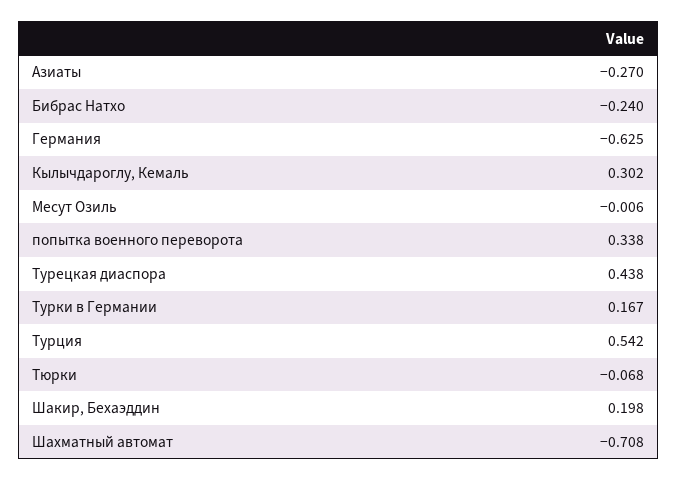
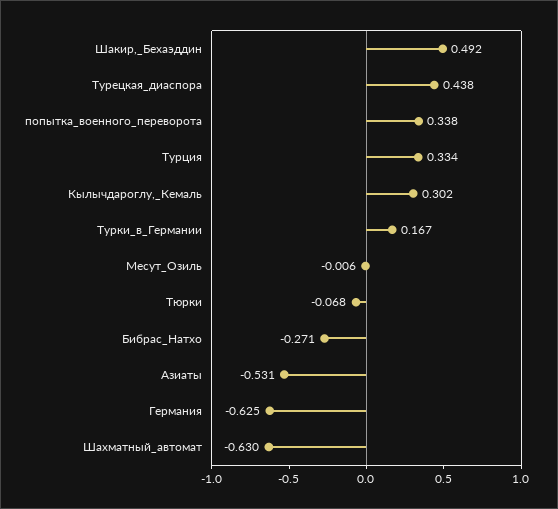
Азиаты: -0.27 -> -0.531
Бибрас Натхо: -0.24 -> -0.271
Турция: 0.542 -> 0.334
Шакир, Бехаэддин: 0.198 -> 0.492
Шахматный автомат: -0.708 -> -0.63

